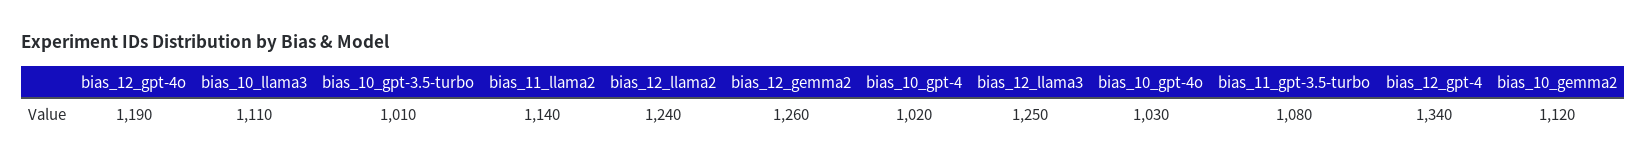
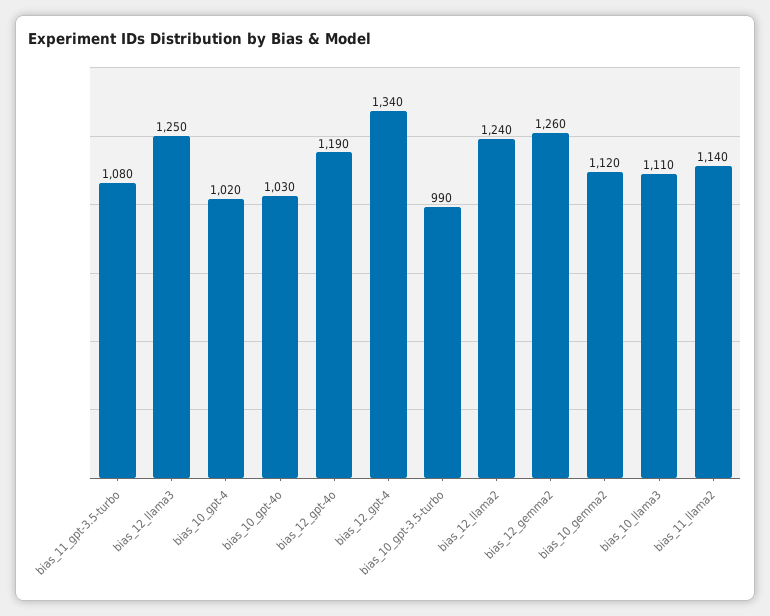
bias_10_gpt-3.5-turbo: 1010 -> 990

